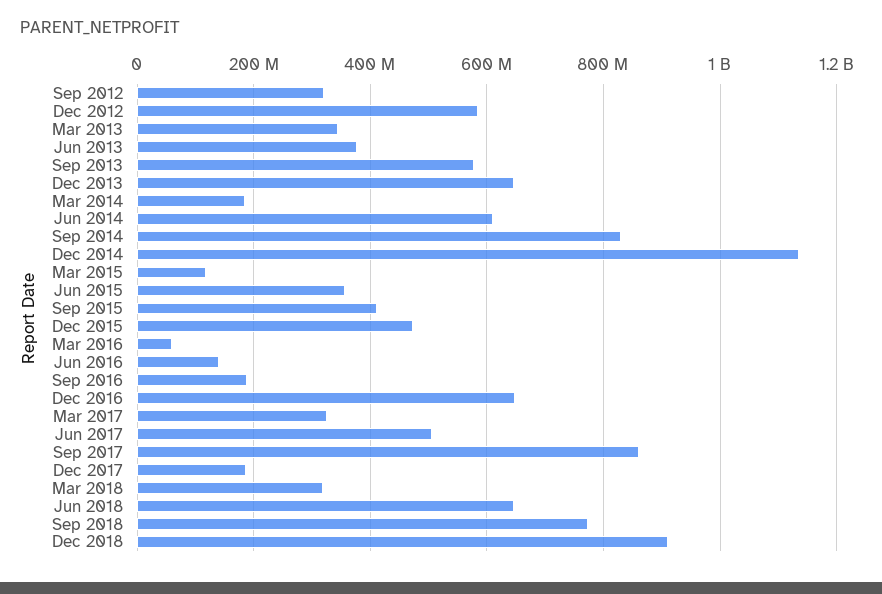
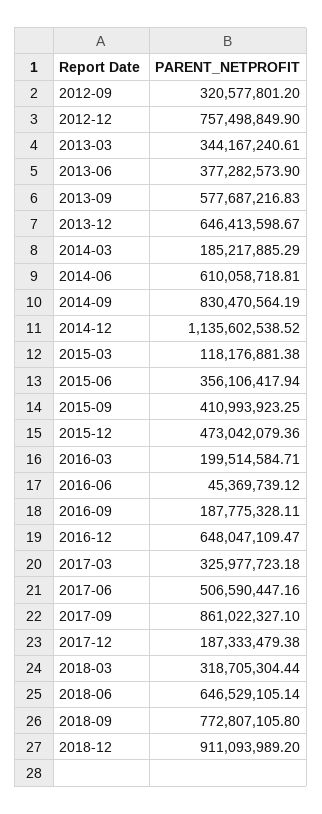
Dec 2012: 580000000 -> 757498849.9
Mar 2016: 60000000 -> 199514584.71
Jun 2016: 140000000 -> 45369739.12

